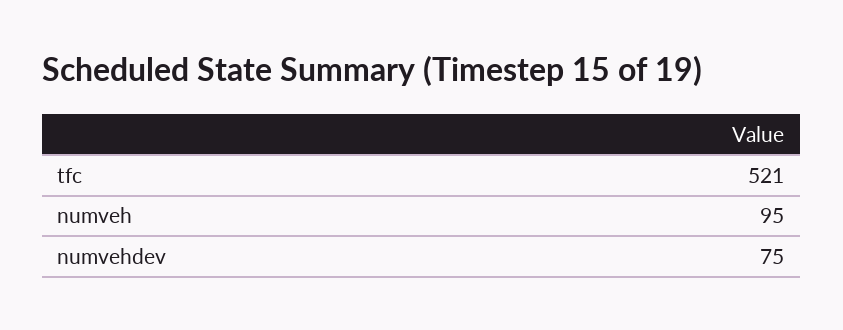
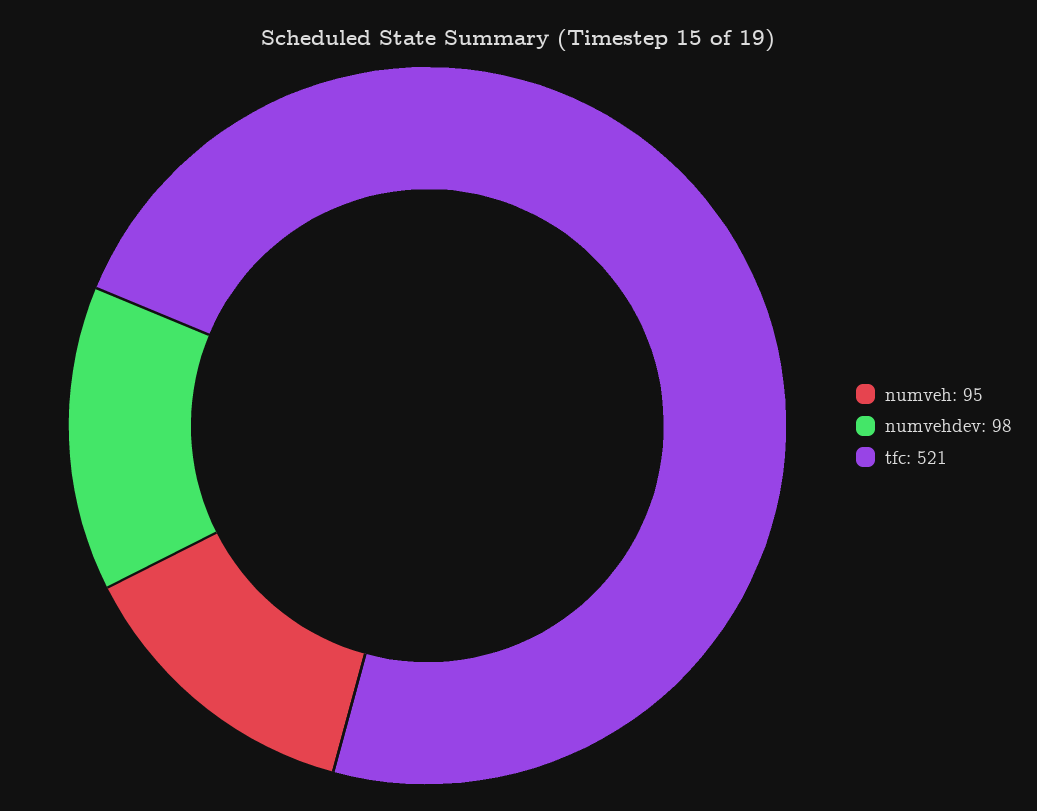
numvehdev: 75 -> 98

